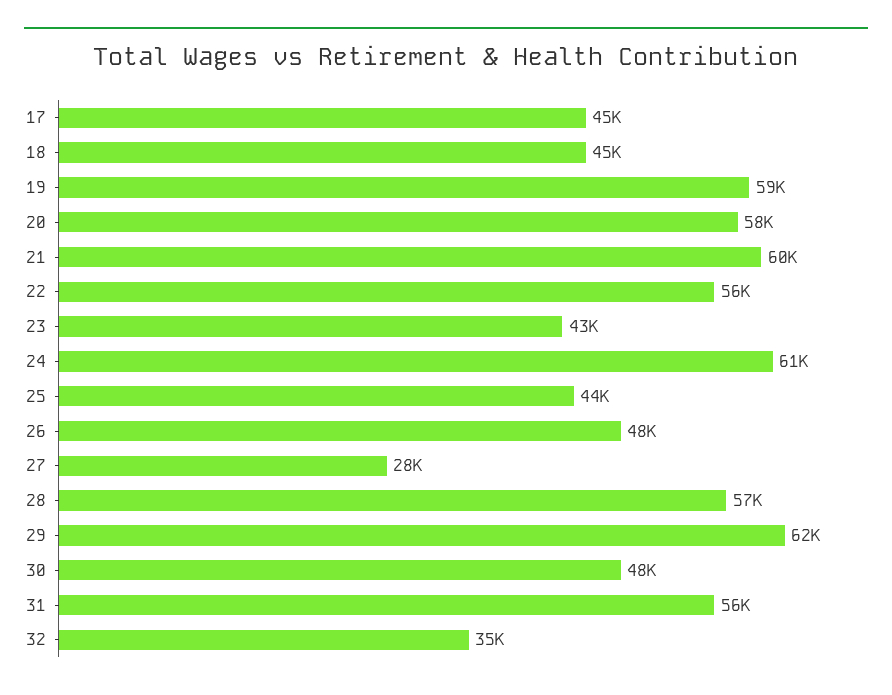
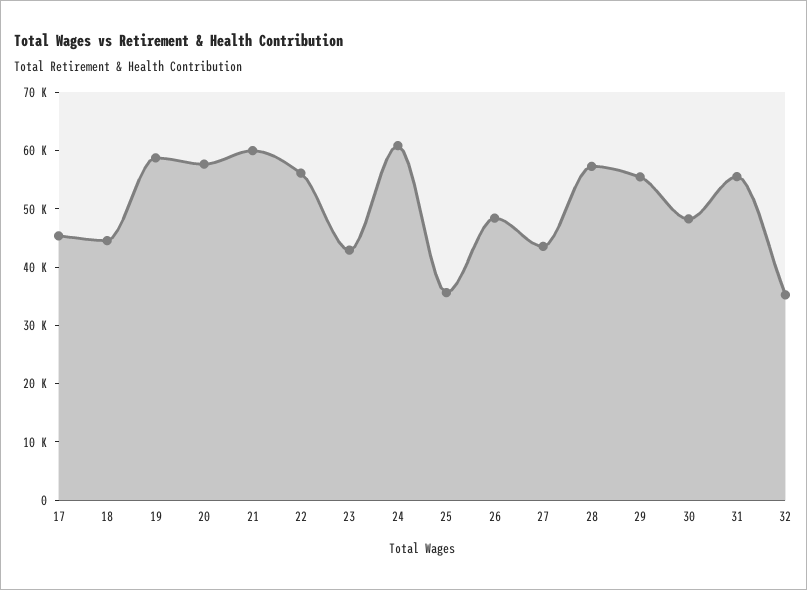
25: 44000 -> 36000
27: 28000 -> 44000
29: 62000 -> 56000

